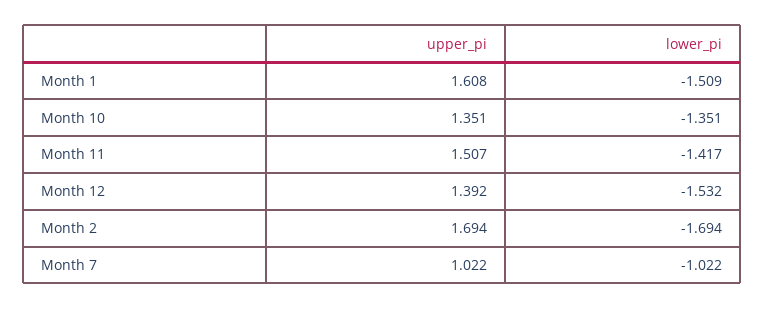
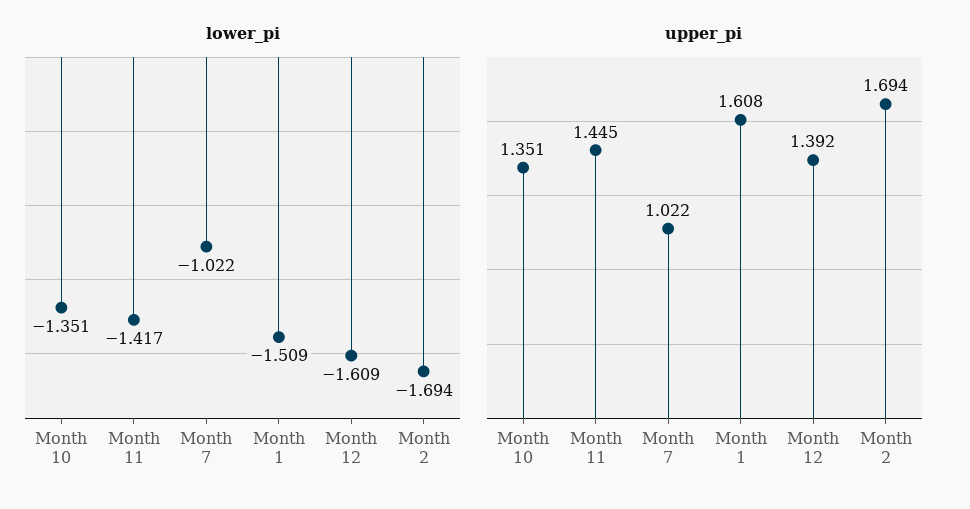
upper_pi, Month 11: 1.507 -> 1.445
lower_pi, Month 12: -1.532 -> -1.609

